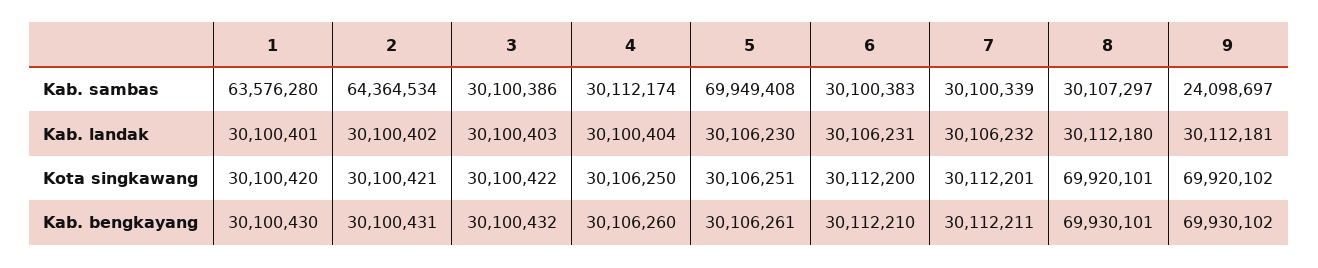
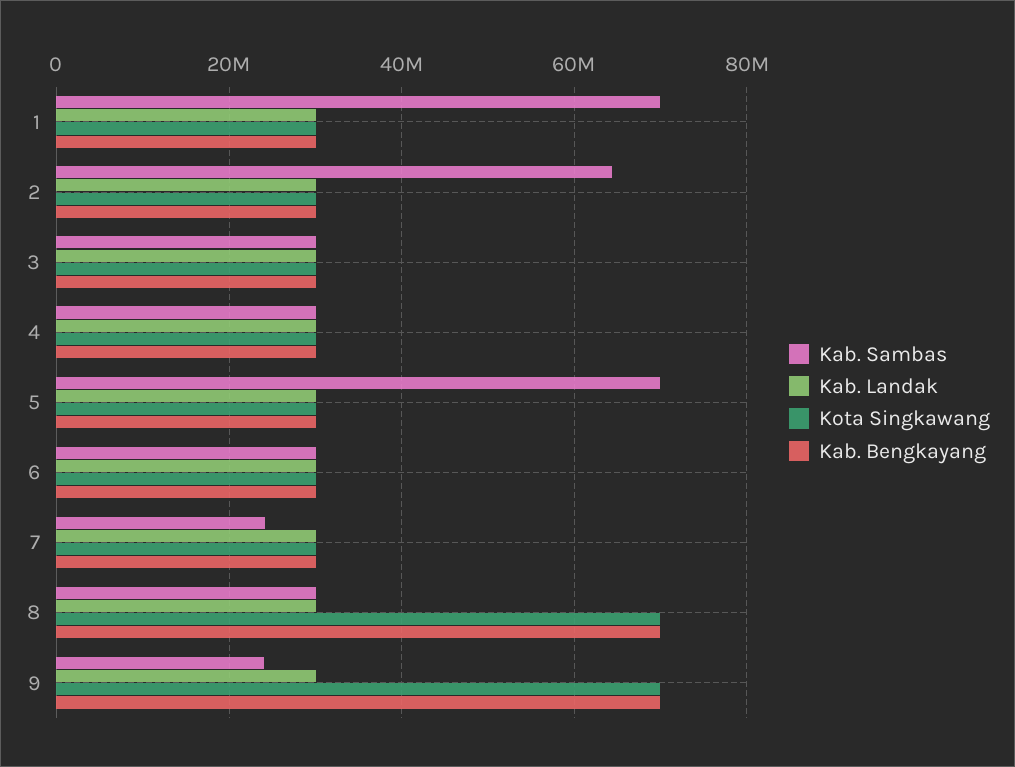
Kab. sambas, 1: 63576280 -> 70000000
Kab. sambas, 7: 30100339 -> 24000000

